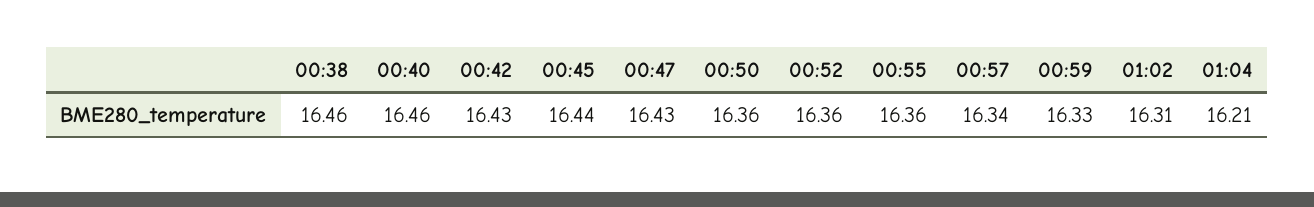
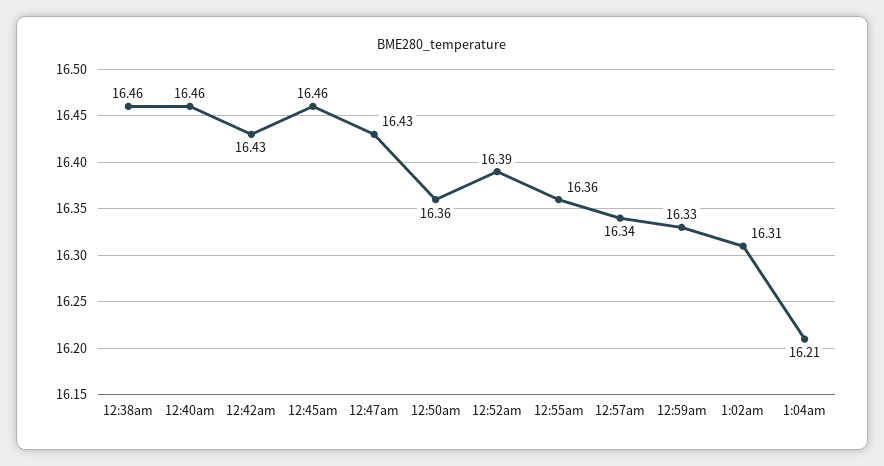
00:45: 16.44 -> 16.46
00:52: 16.36 -> 16.39

